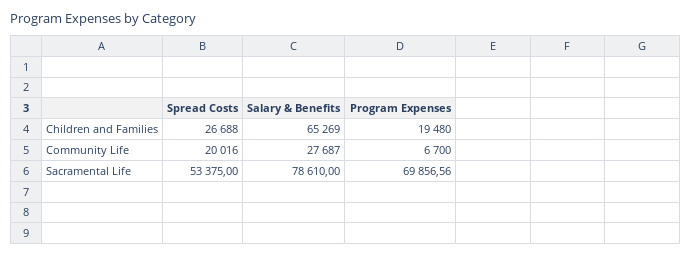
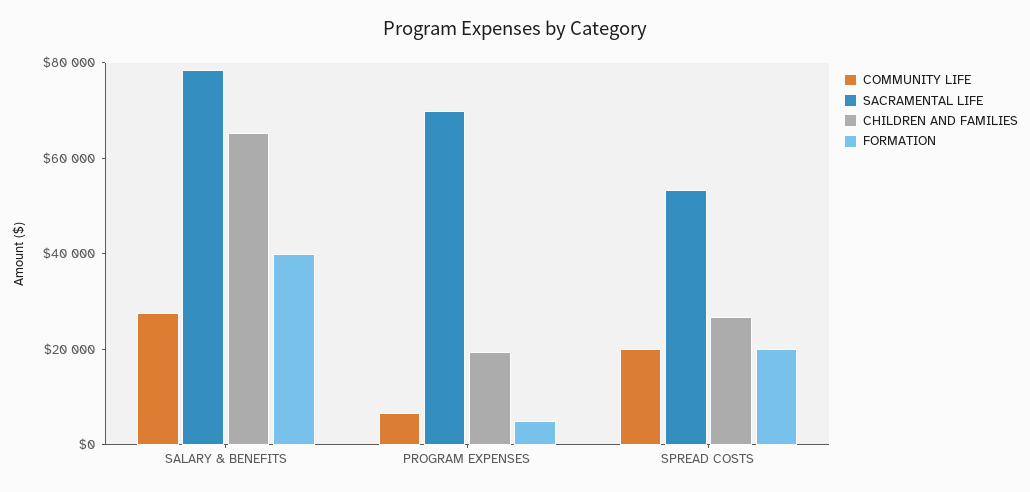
FORMATION, Salary & Benefits: none -> 40000
FORMATION, Program Expenses: none -> 5000
FORMATION, Spread Costs: none -> 20000

